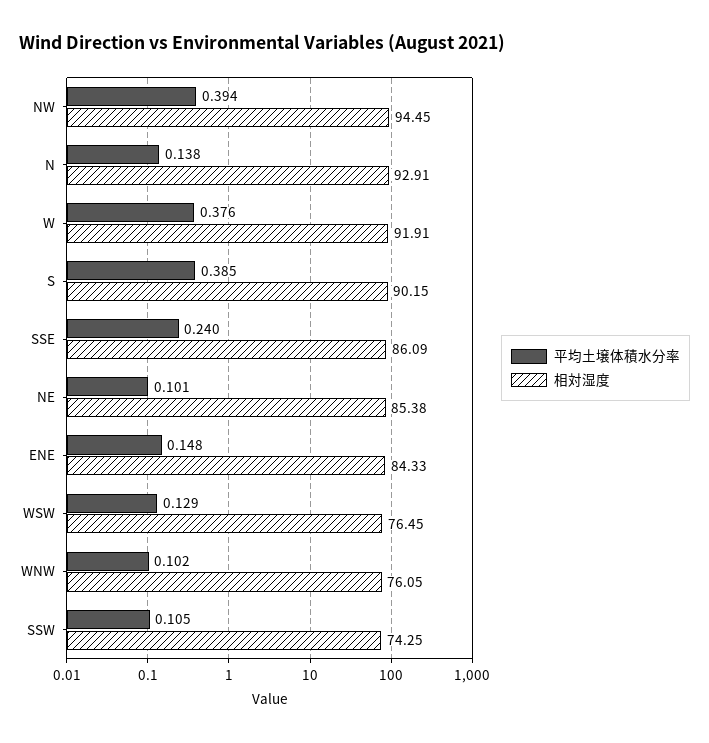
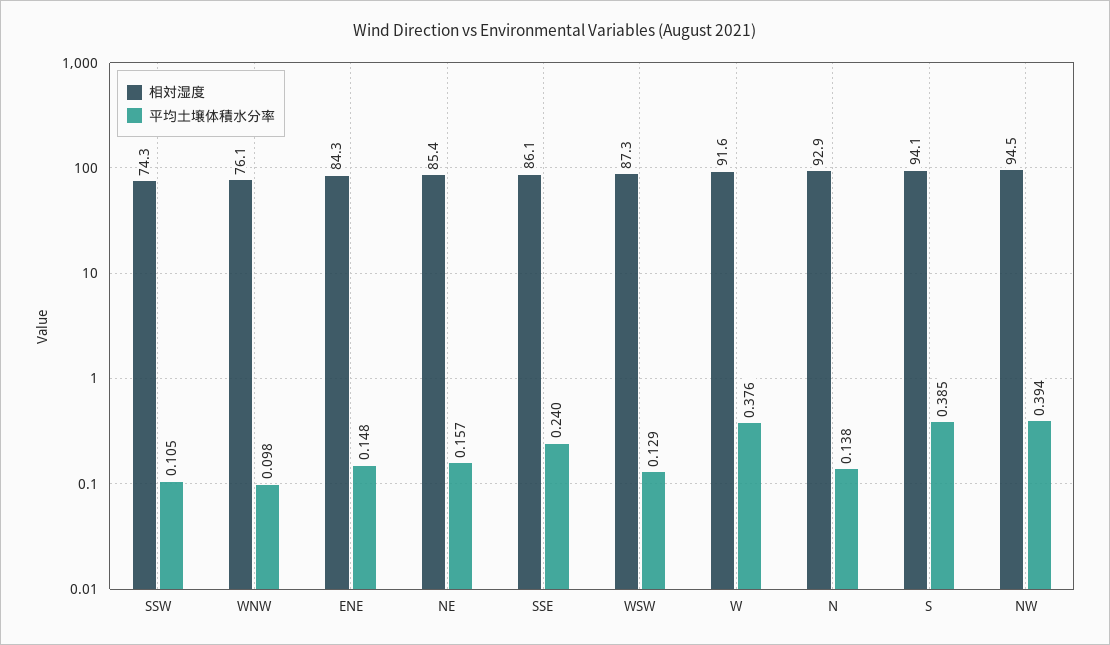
相対湿度, W: 91.91 -> 91.6
相対湿度, S: 90.15 -> 94.1
平均土壌体積水分率, NE: 0.101 -> 0.157
相対湿度, WSW: 76.45 -> 87.3
平均土壌体積水分率, WNW: 0.102 -> 0.098

